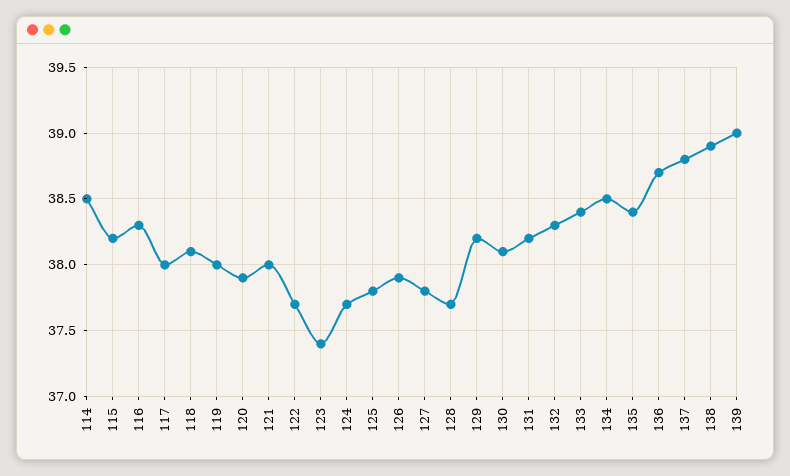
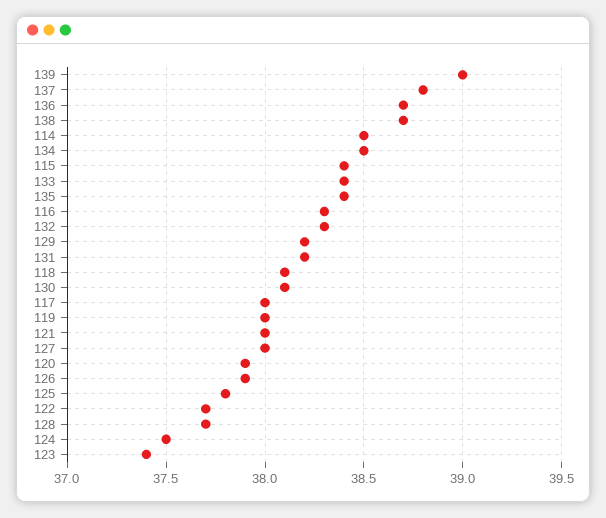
115: 38.2 -> 38.4
124: 37.7 -> 37.5
127: 37.8 -> 38
138: 38.9 -> 38.7

